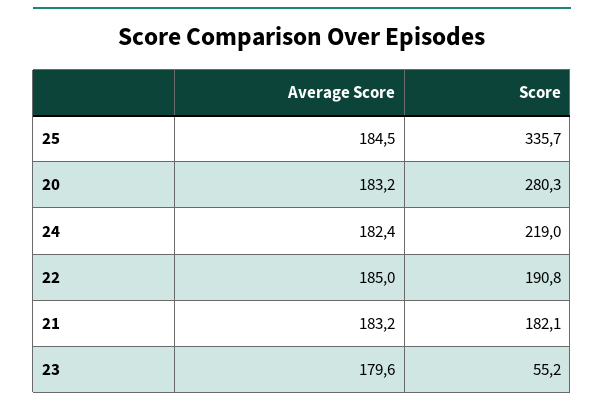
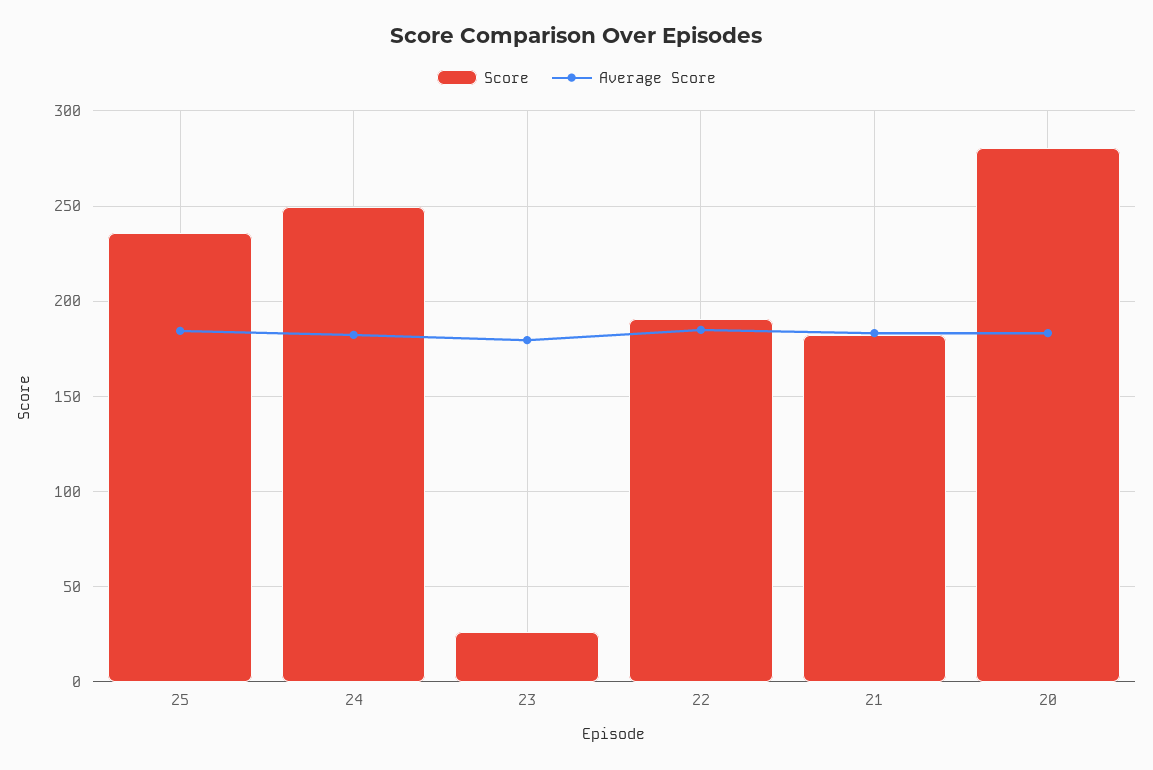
Score, 25: 335.7 -> 235
Score, 24: 219 -> 250
Score, 23: 55.2 -> 25

